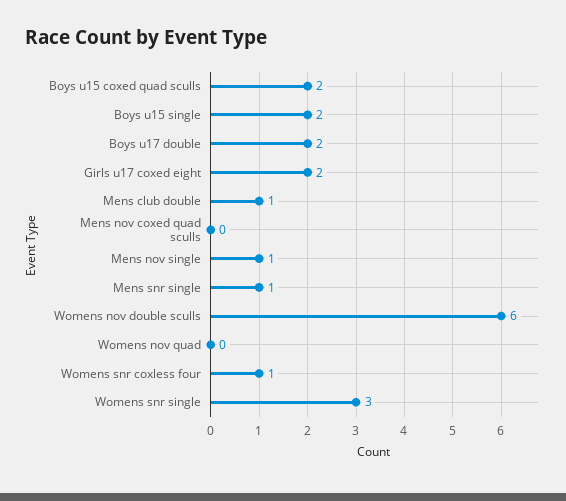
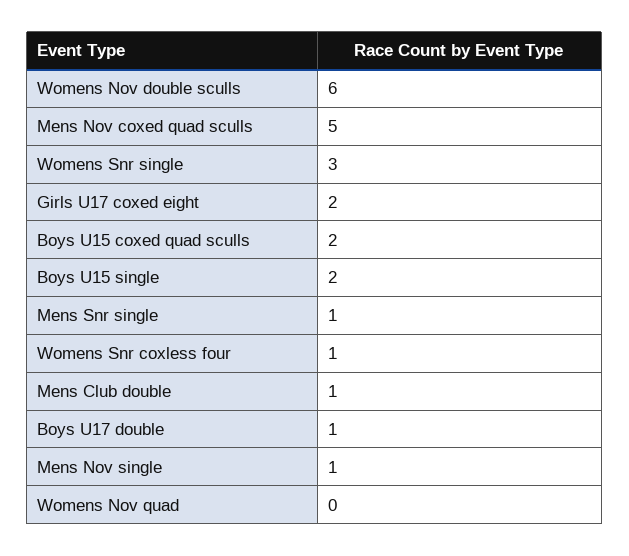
Boys u17 double: 2 -> 1
Mens nov coxed quad sculls: 0 -> 5

